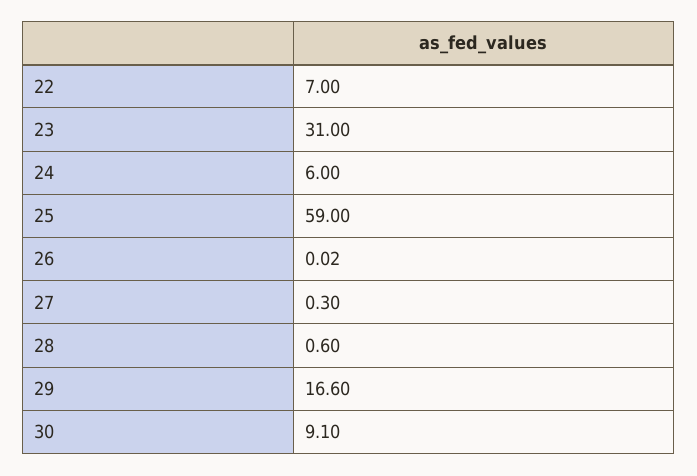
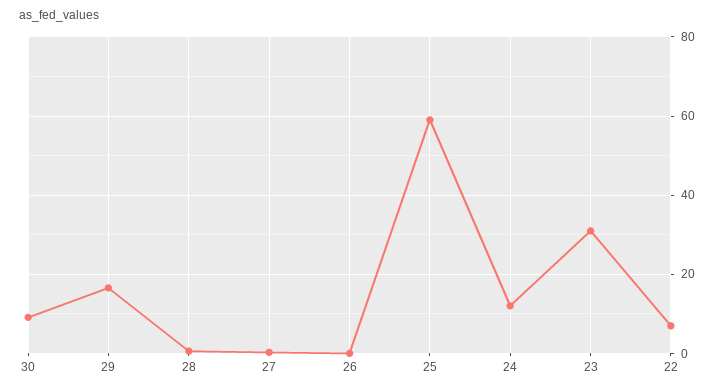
24: 6 -> 12

